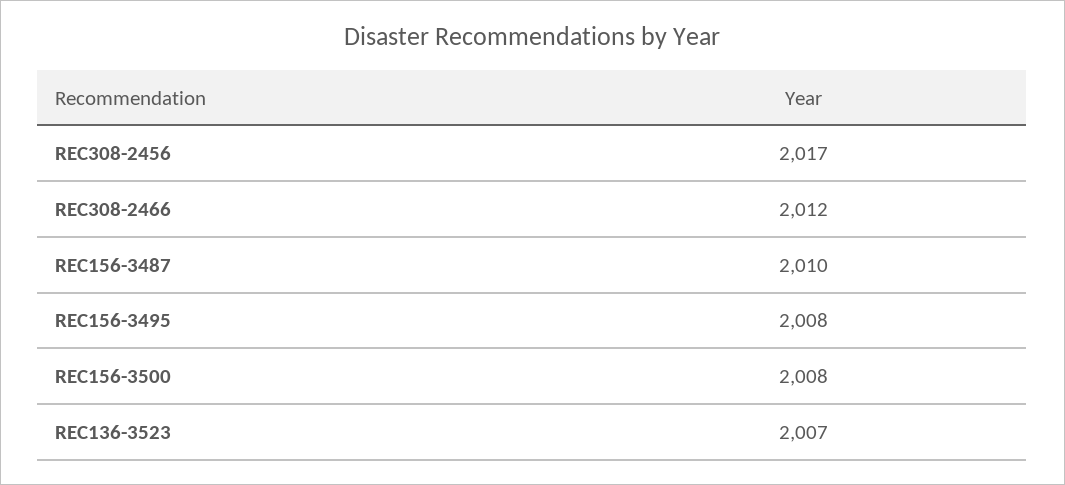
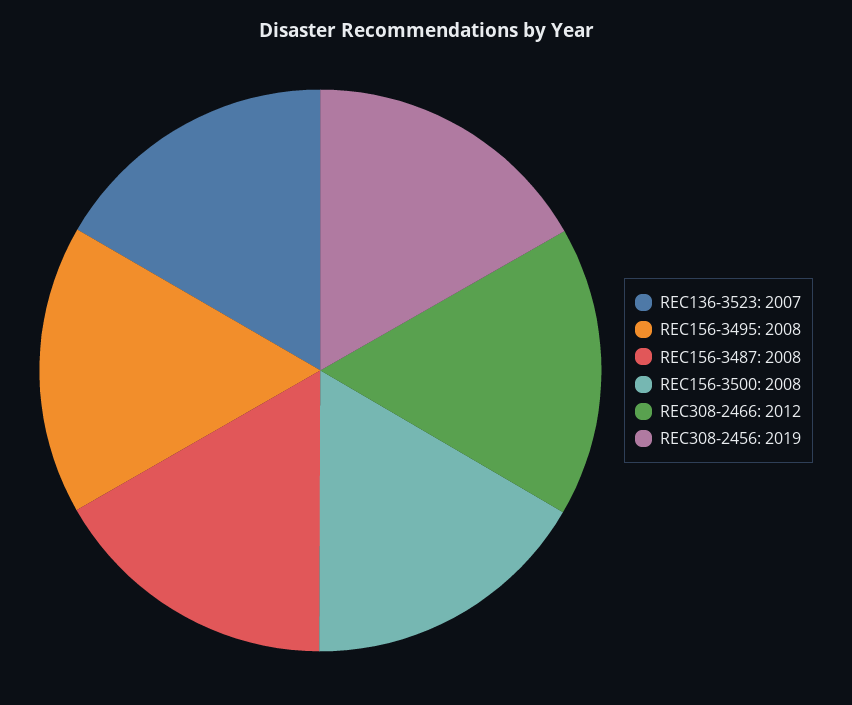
REC308-2456: 2017 -> 2019
REC156-3487: 2010 -> 2008

